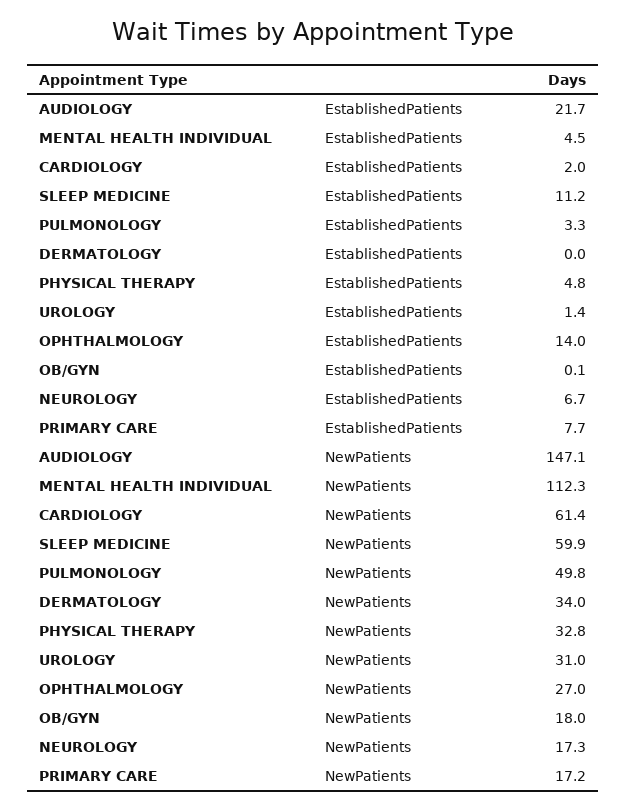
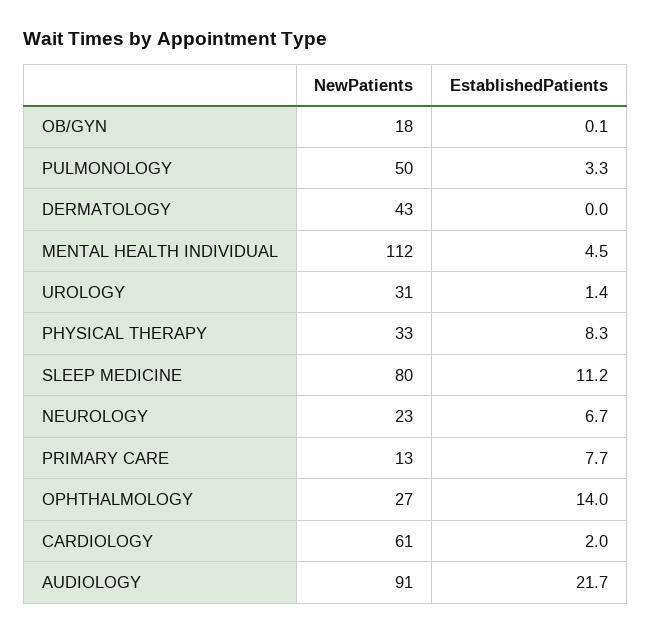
PHYSICAL THERAPY, EstablishedPatients: 4.8 -> 8.3
AUDIOLOGY, NewPatients: 147.1 -> 91
SLEEP MEDICINE, NewPatients: 59.9 -> 80
DERMATOLOGY, NewPatients: 34 -> 43
NEUROLOGY, NewPatients: 17.3 -> 23
PRIMARY CARE, NewPatients: 17.2 -> 13

